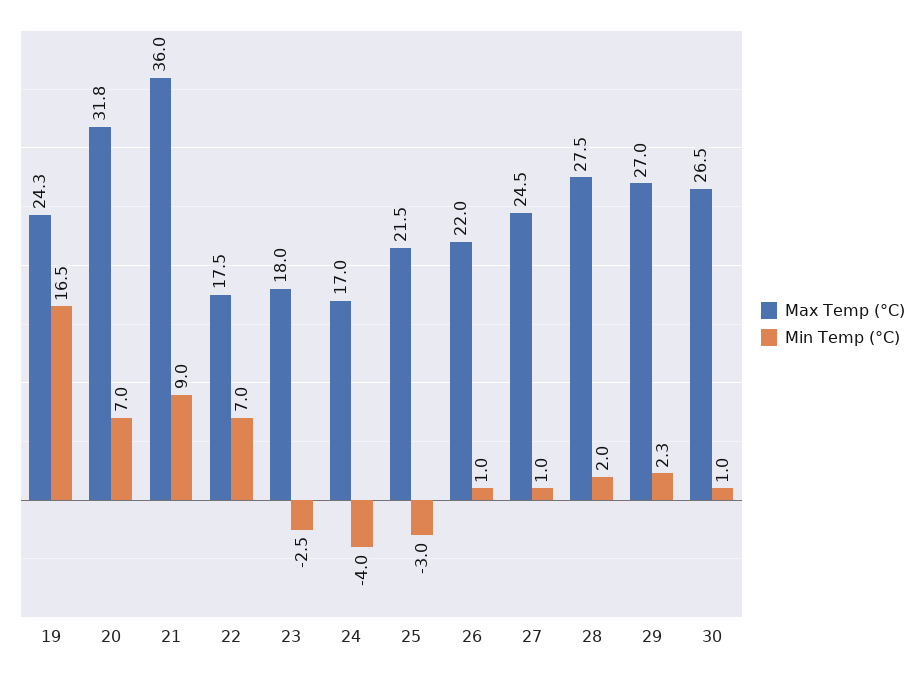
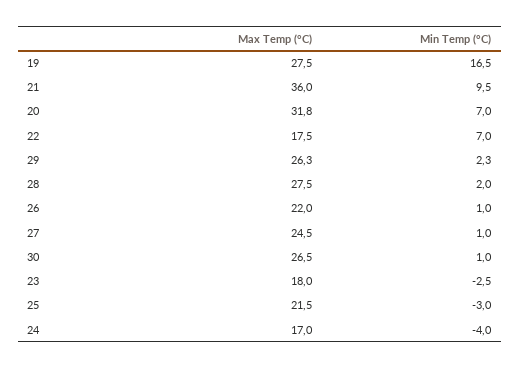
Max Temp (°C), 19: 24.3 -> 27.5
Min Temp (°C), 21: 9 -> 9.5
Max Temp (°C), 29: 27 -> 26.3

